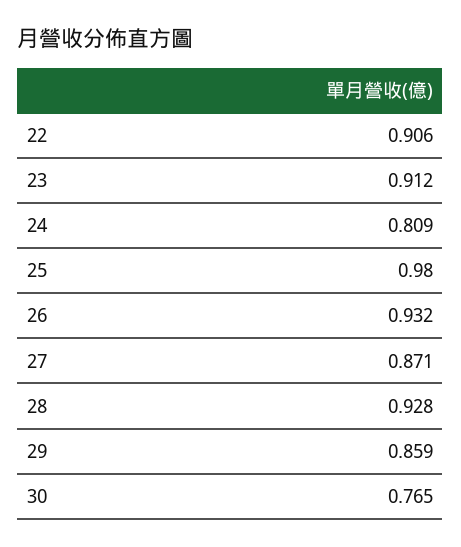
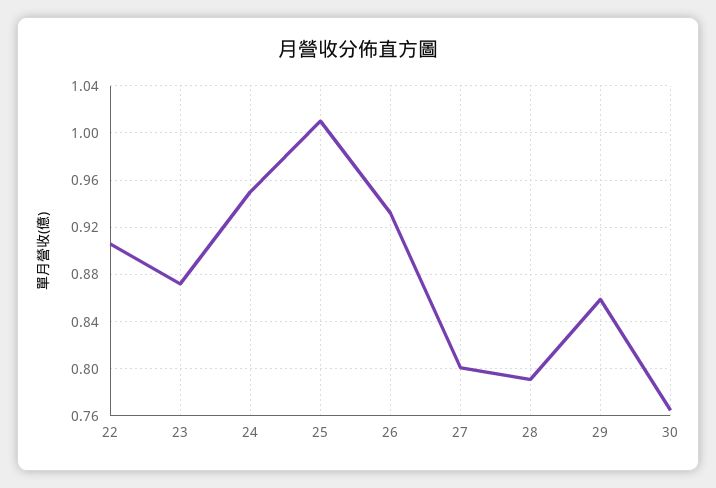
23: 0.912 -> 0.87
24: 0.809 -> 0.95
25: 0.98 -> 1.01
27: 0.871 -> 0.8
28: 0.928 -> 0.79

